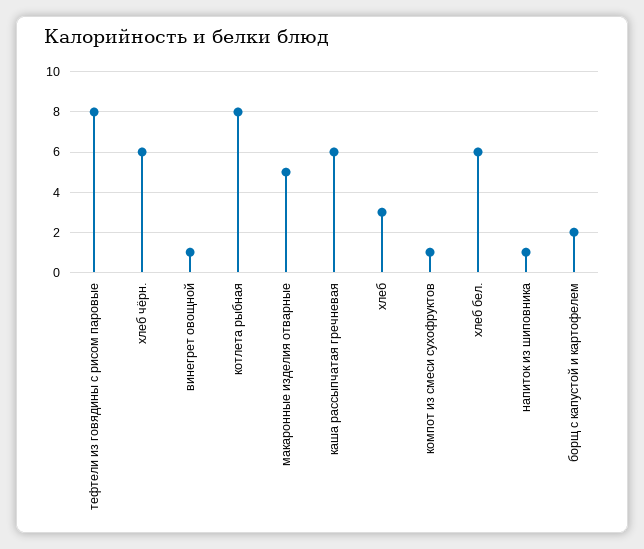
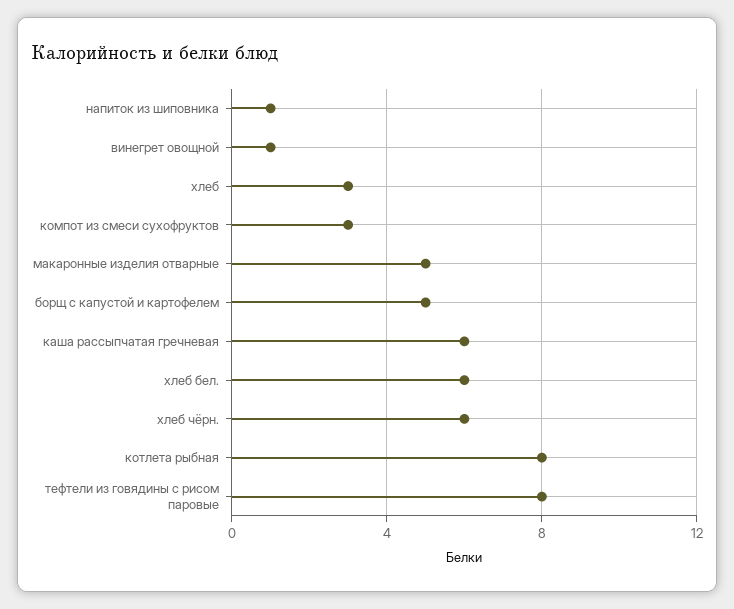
компот из смеси сухофруктов: 1 -> 3
борщ с капустой и картофелем: 2 -> 5

